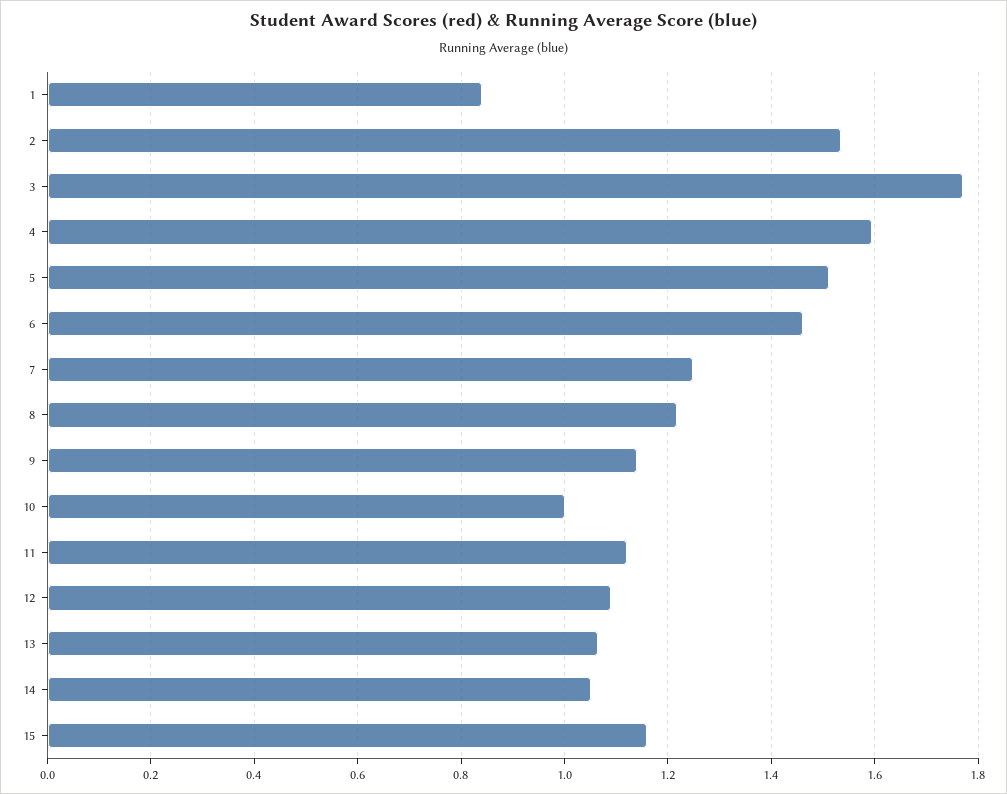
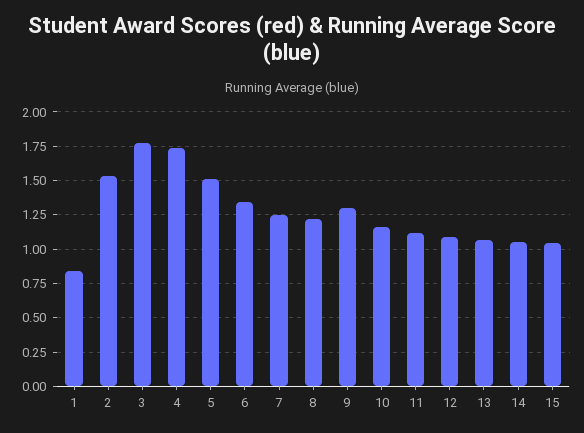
4: 1.6 -> 1.75
6: 1.46 -> 1.35
9: 1.14 -> 1.3
10: 1 -> 1.15
15: 1.16 -> 1.05

